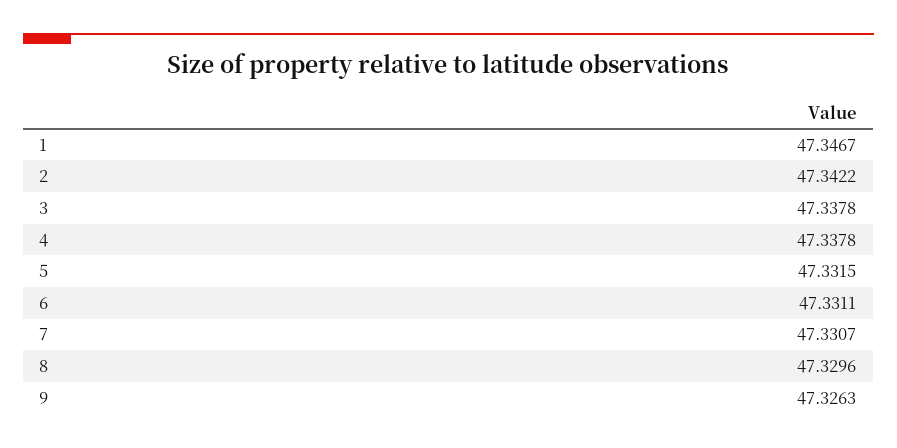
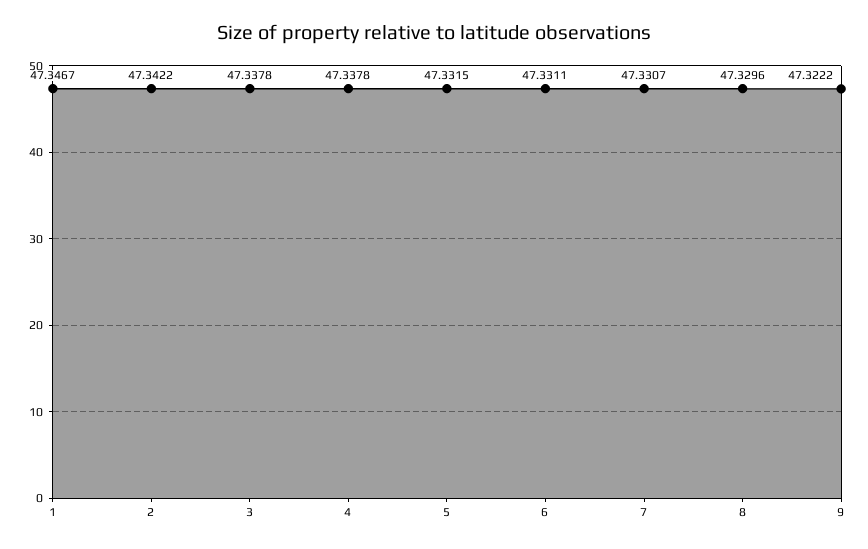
9: 47.3263 -> 47.3222

